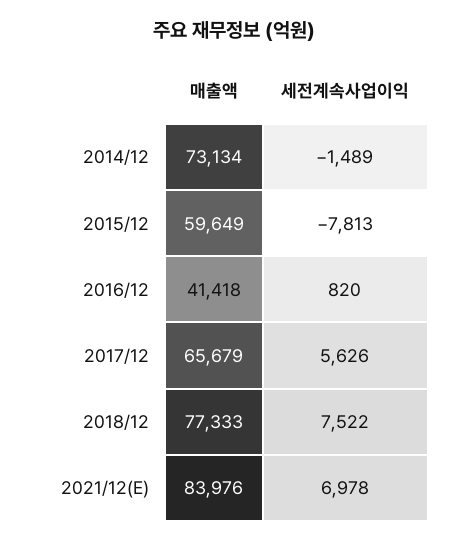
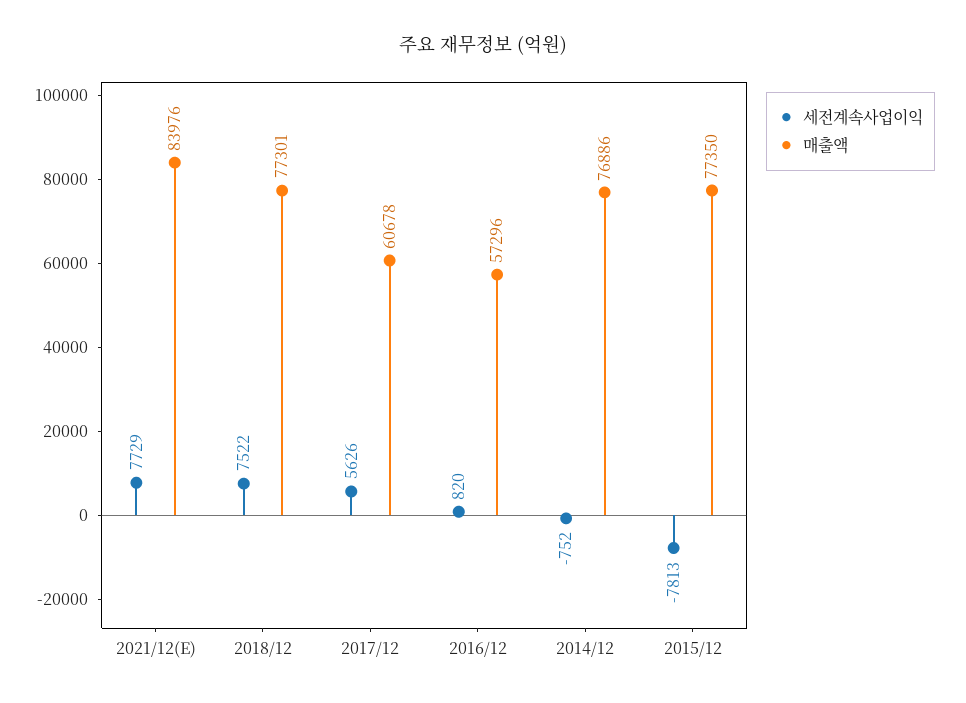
매출액, 2014/12: 73134 -> 76886
세전계속사업이익, 2014/12: -1489 -> -752
매출액, 2015/12: 59649 -> 77350
매출액, 2016/12: 41418 -> 57296
매출액, 2017/12: 65679 -> 60678
매출액, 2018/12: 77333 -> 77301
세전계속사업이익, 2021/12(E): 6978 -> 7729

